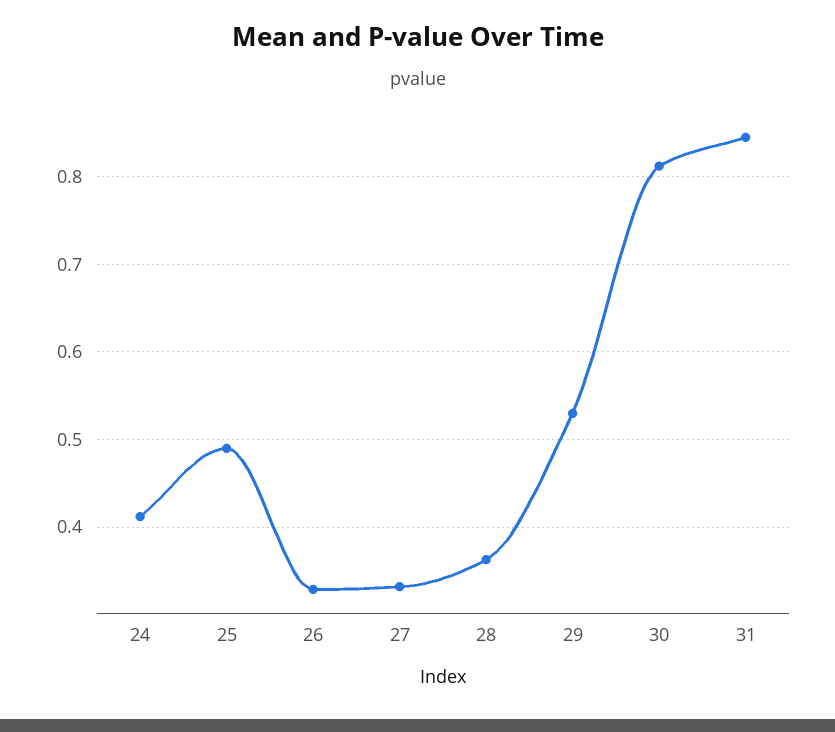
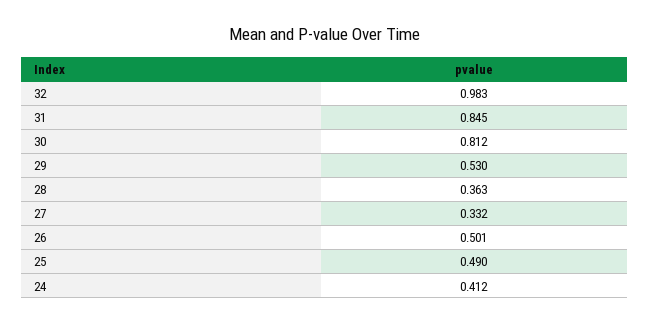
26: 0.33 -> 0.501
32: none -> 0.983

